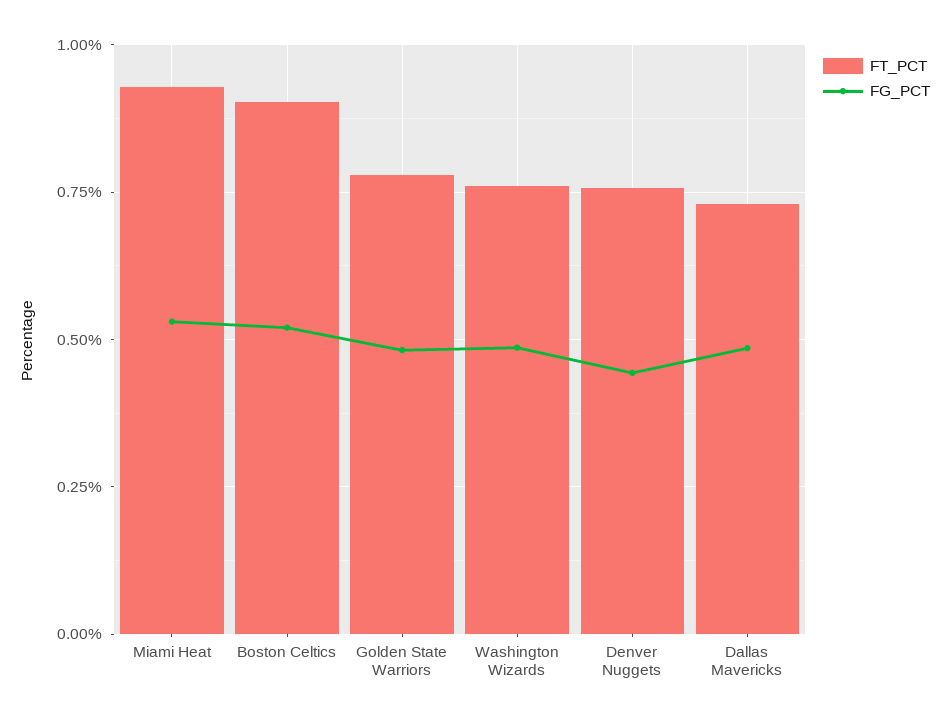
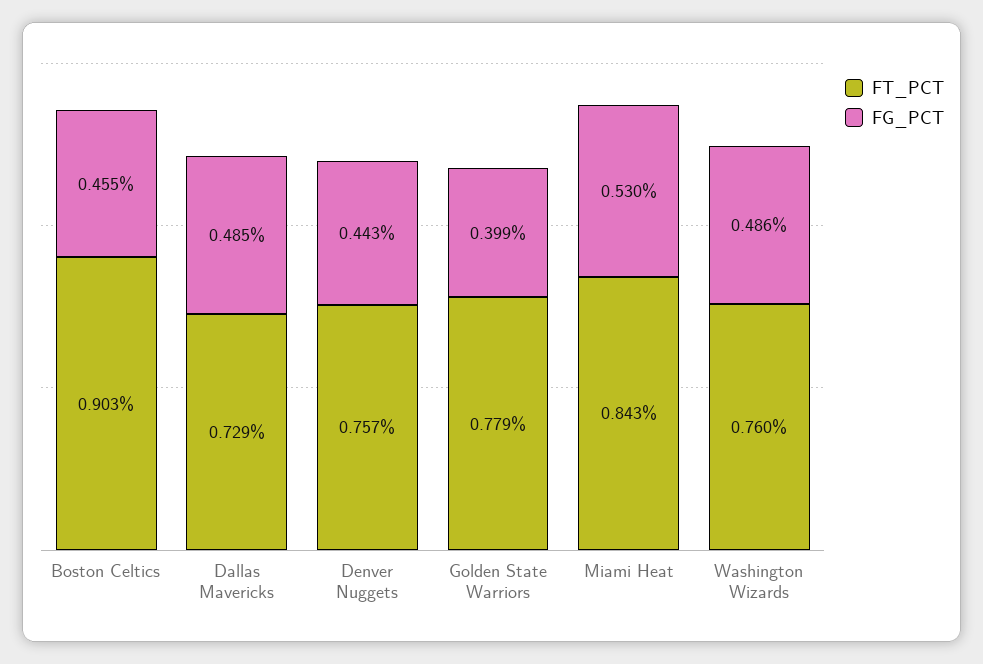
FT_PCT, Miami Heat: 0.925 -> 0.843
FG_PCT, Boston Celtics: 0.525 -> 0.455
FG_PCT, Golden State Warriors: 0.475 -> 0.399

